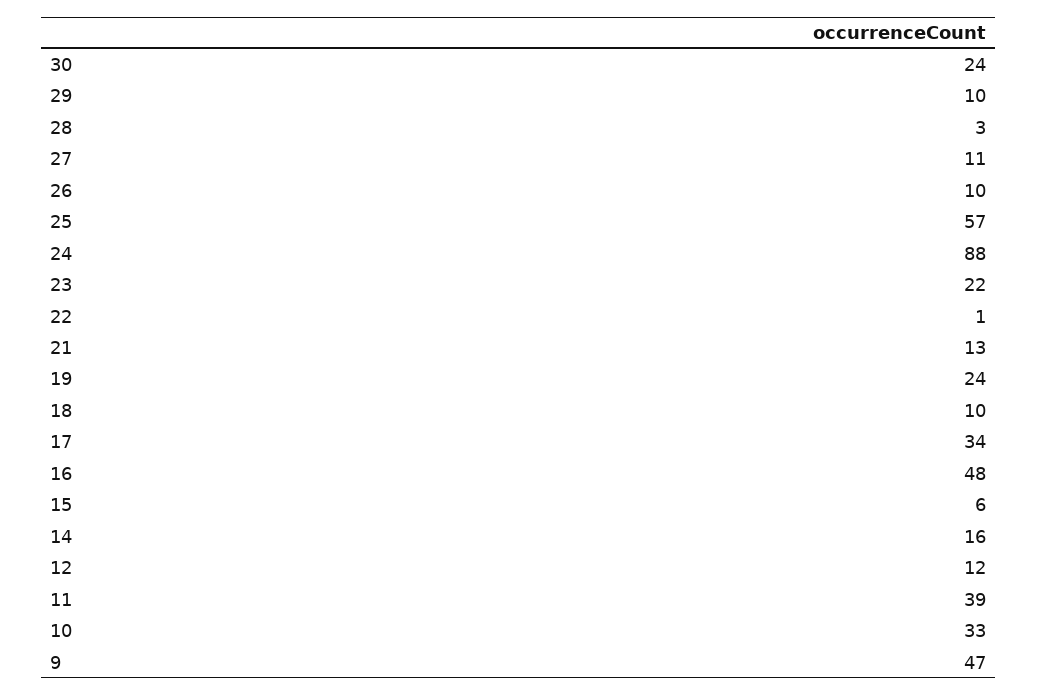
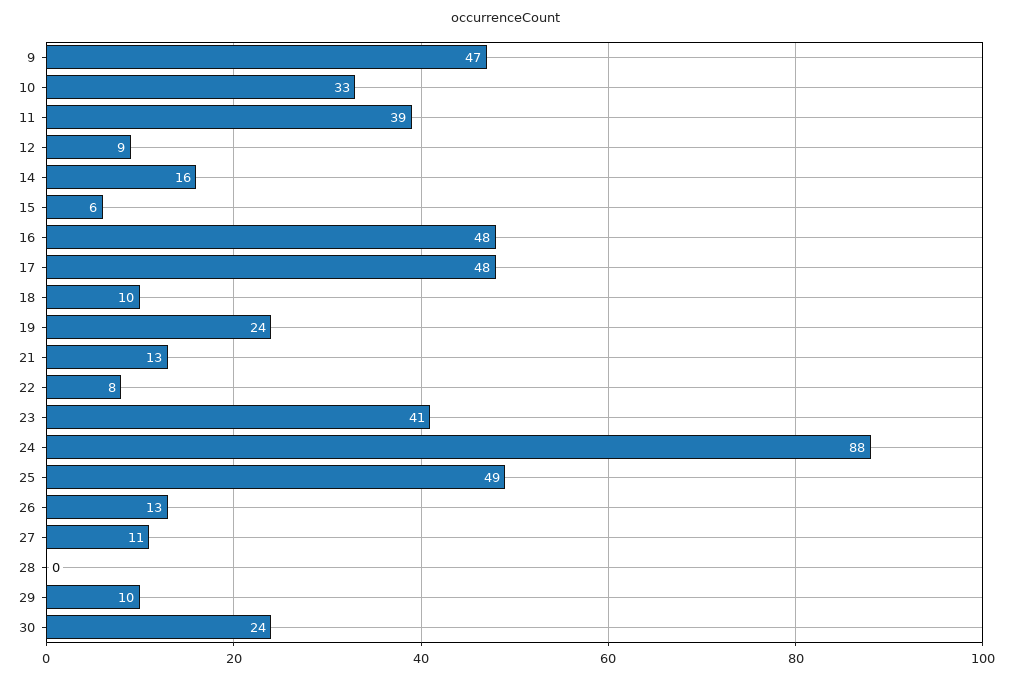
28: 3 -> 0
26: 10 -> 13
25: 57 -> 49
23: 22 -> 41
22: 1 -> 8
17: 34 -> 48
12: 12 -> 9

